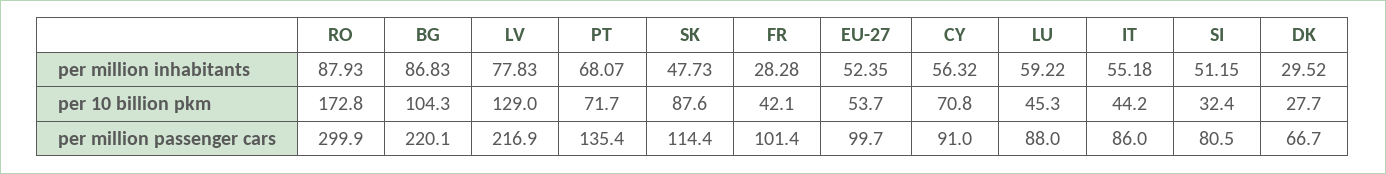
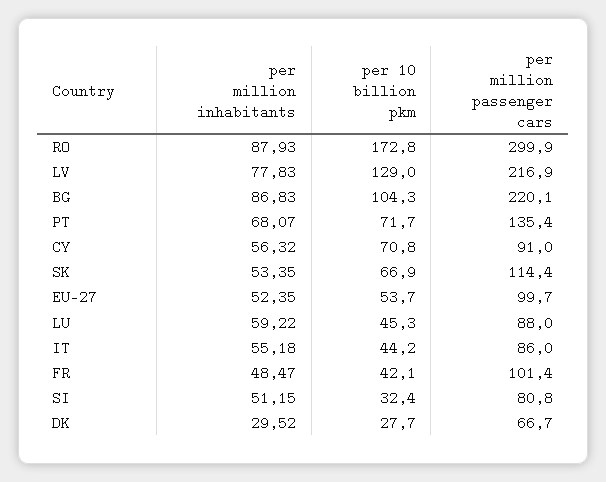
SK, per million inhabitants: 47.73 -> 53.35
FR, per million inhabitants: 28.28 -> 48.47
SK, per 10 billion pkm: 87.6 -> 66.9
SI, per million passenger cars: 80.5 -> 80.8

